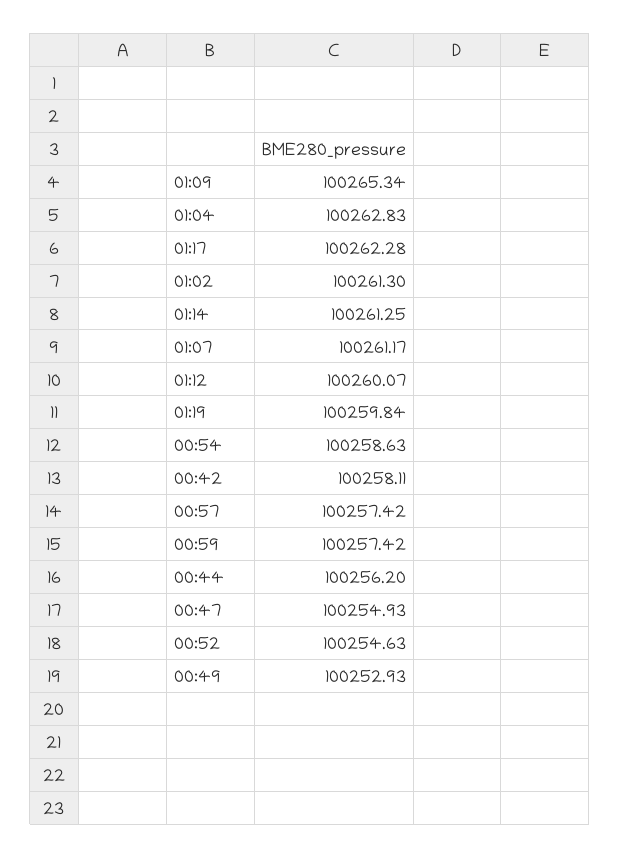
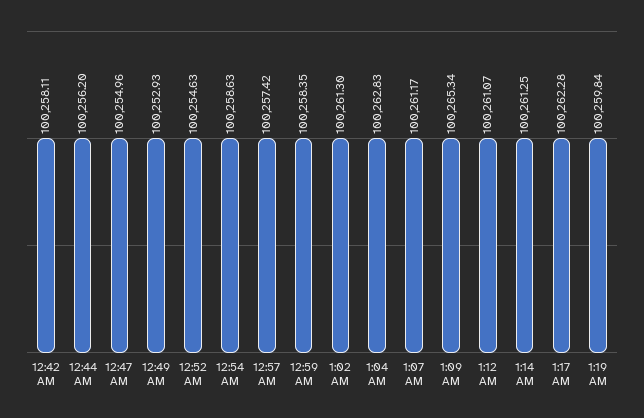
01:12: 100260.07 -> 100261.07
00:59: 100257.42 -> 100258.35
00:47: 100254.93 -> 100254.96

